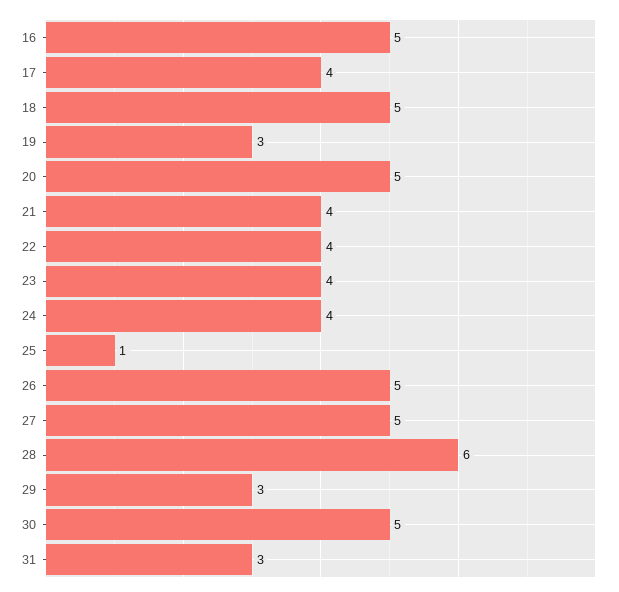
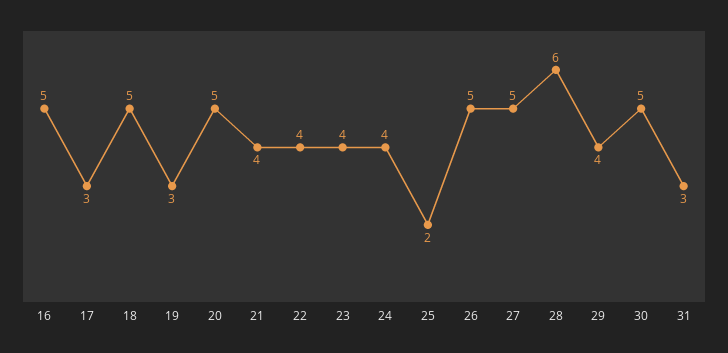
17: 4 -> 3
25: 1 -> 2
29: 3 -> 4

